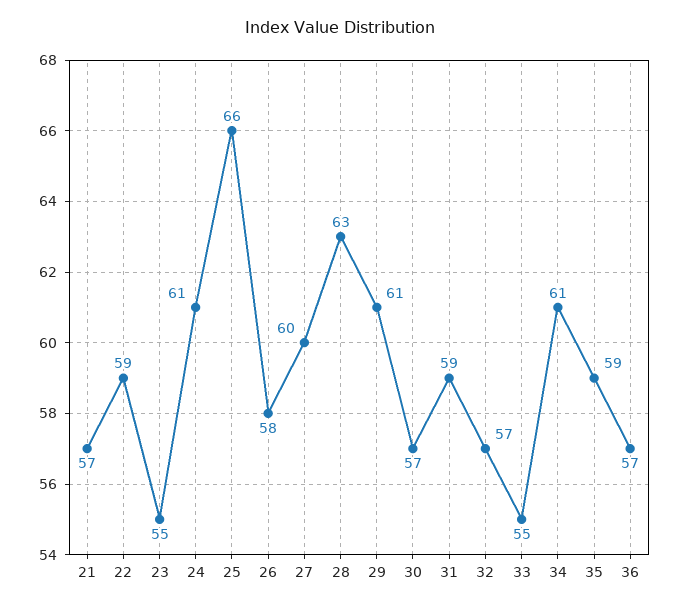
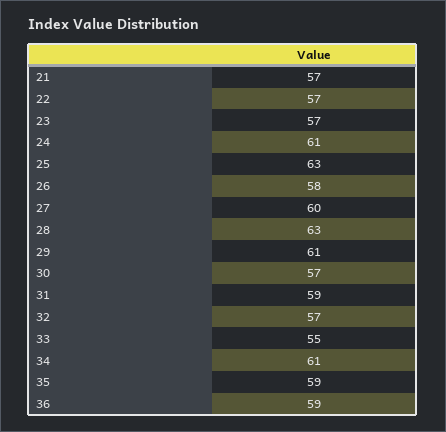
22: 59 -> 57
23: 55 -> 57
25: 66 -> 63
36: 57 -> 59

